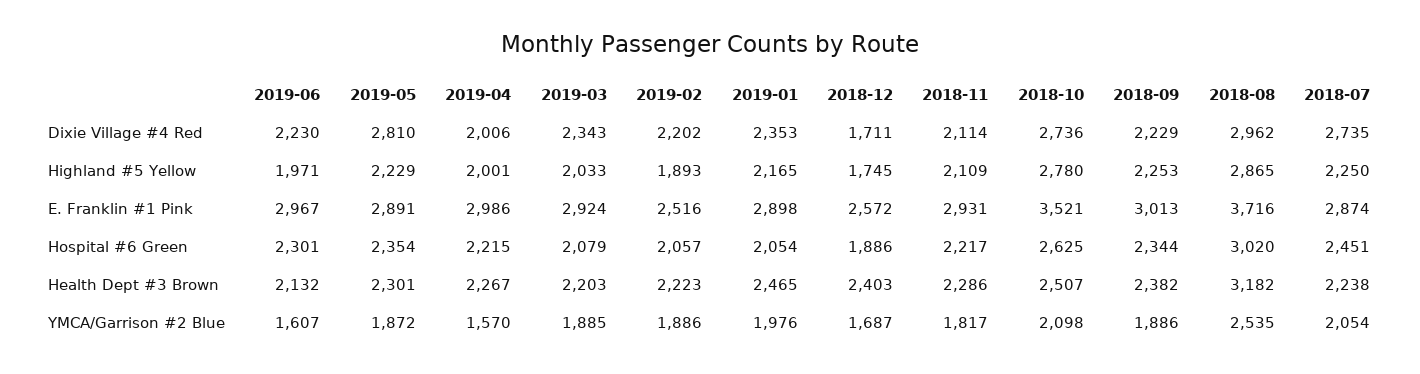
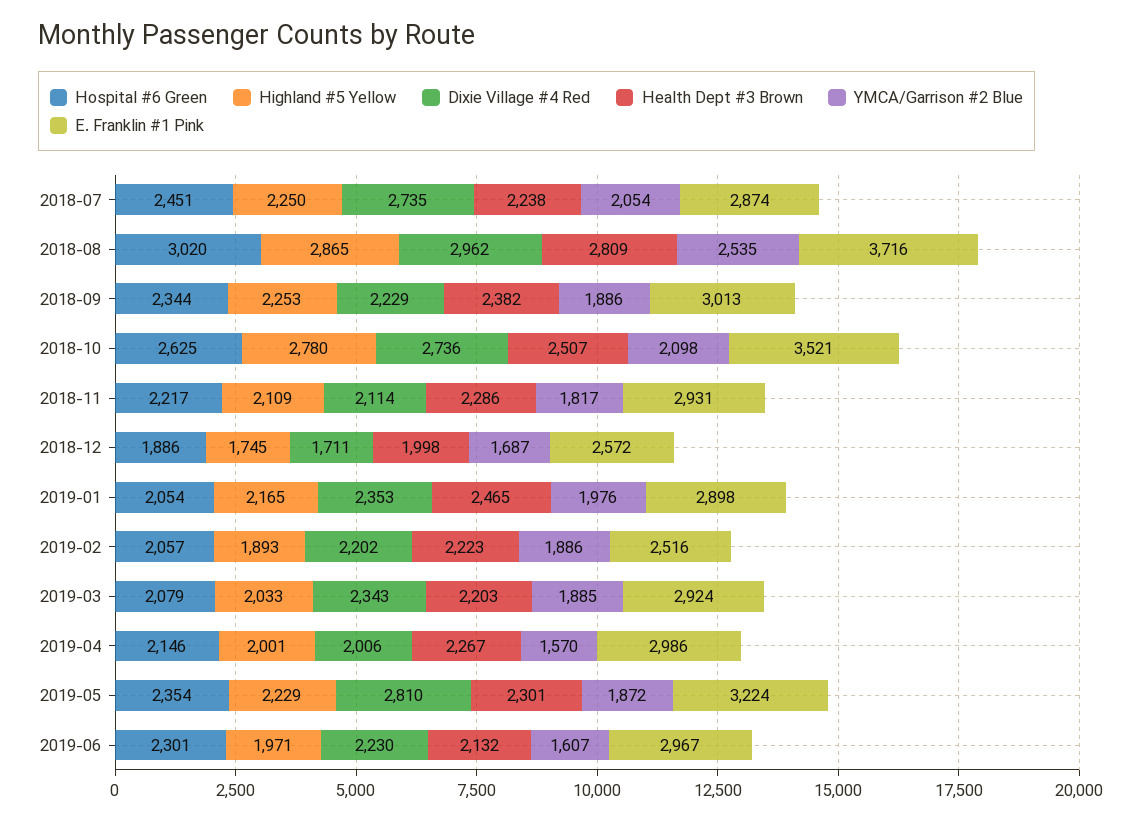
E. Franklin #1 Pink, 2019-05: 2891 -> 3224
Hospital #6 Green, 2019-04: 2215 -> 2146
Health Dept #3 Brown, 2018-12: 2403 -> 1998
Health Dept #3 Brown, 2018-08: 3182 -> 2809

